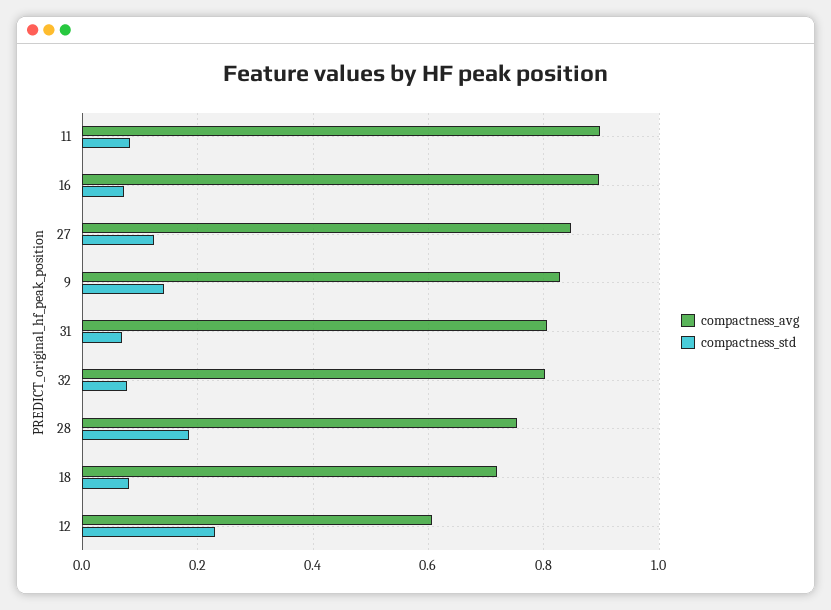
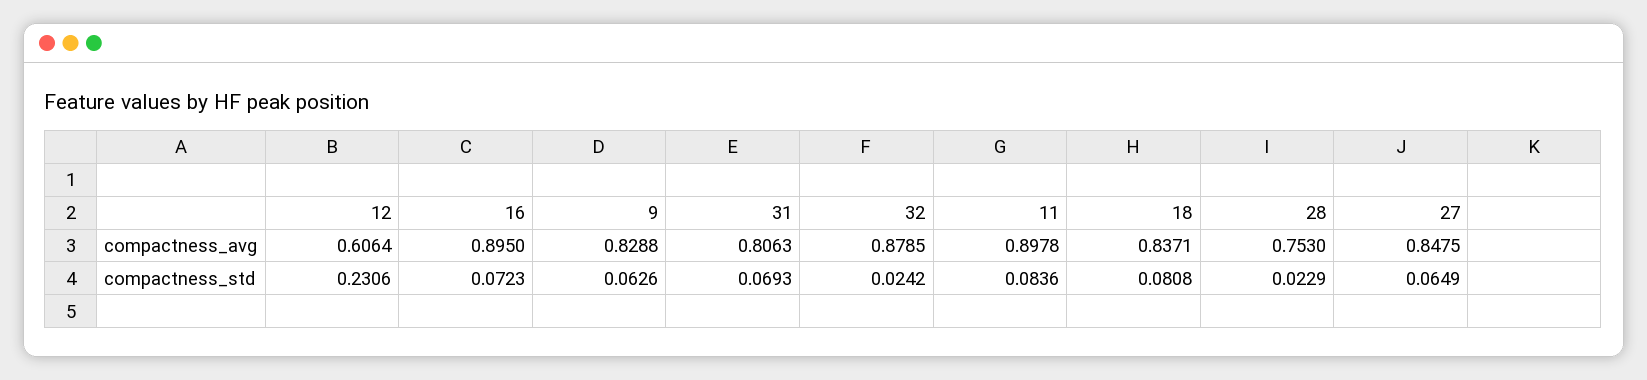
compactness_std, 27: 0.12 -> 0.0649
compactness_std, 9: 0.14 -> 0.0626
compactness_avg, 32: 0.8 -> 0.8785
compactness_std, 32: 0.08 -> 0.0242
compactness_std, 28: 0.18 -> 0.0229
compactness_avg, 18: 0.72 -> 0.8371

